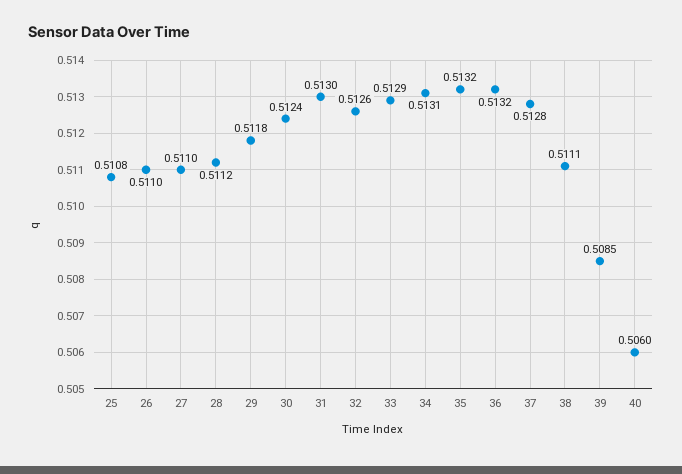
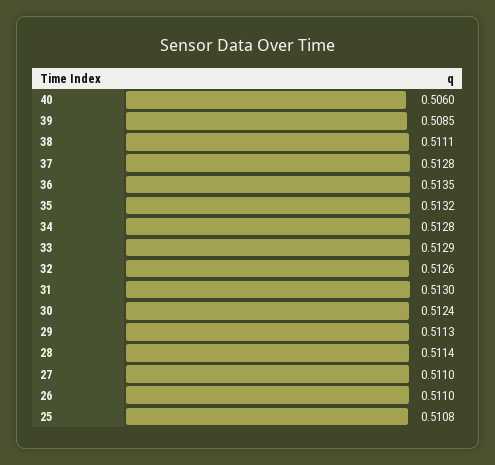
28: 0.5112 -> 0.5114
29: 0.5118 -> 0.5113
34: 0.5131 -> 0.5128
36: 0.5132 -> 0.5135

